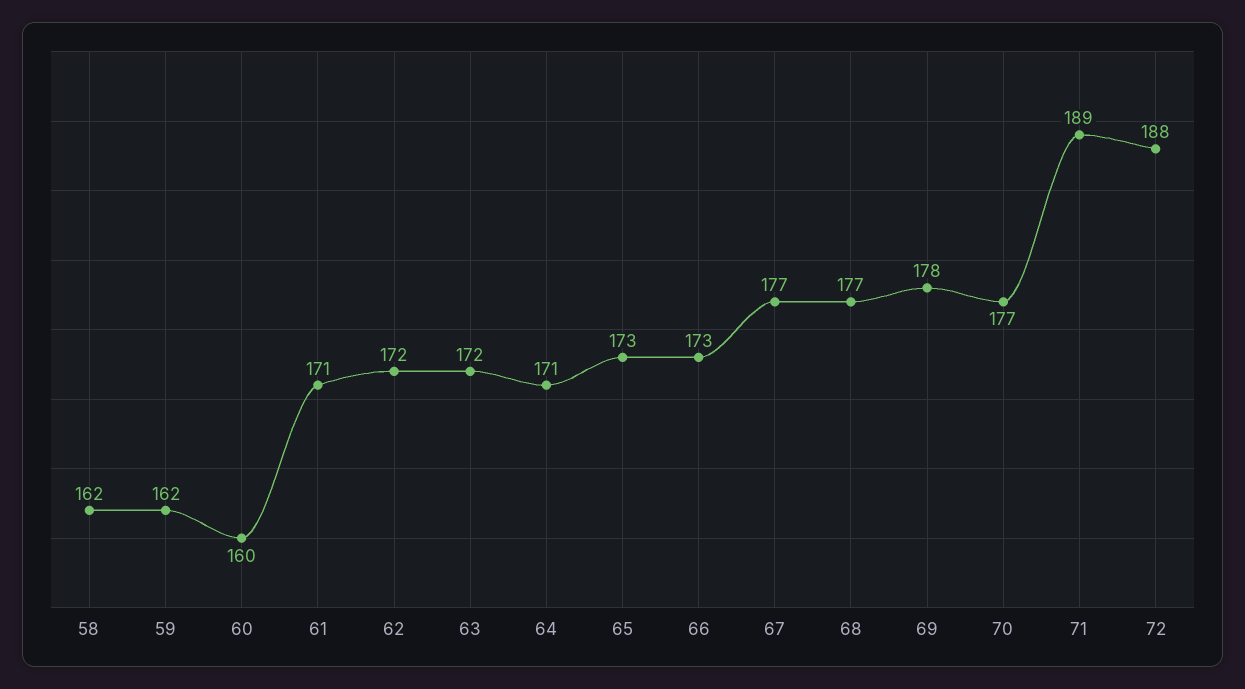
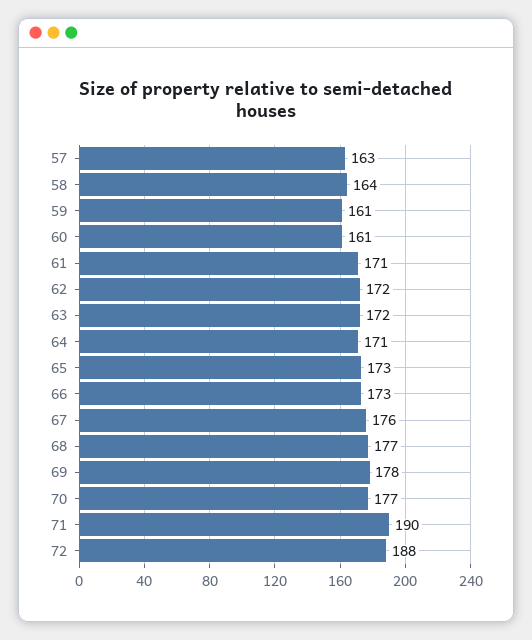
58: 162 -> 164
59: 162 -> 161
60: 160 -> 161
67: 177 -> 176
71: 189 -> 190
57: none -> 163

